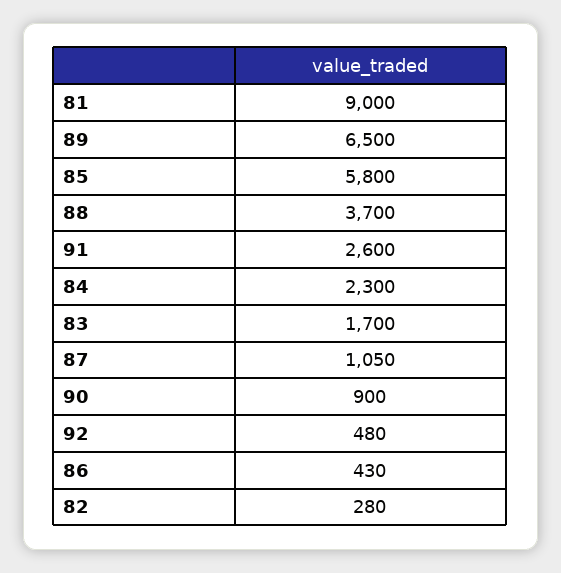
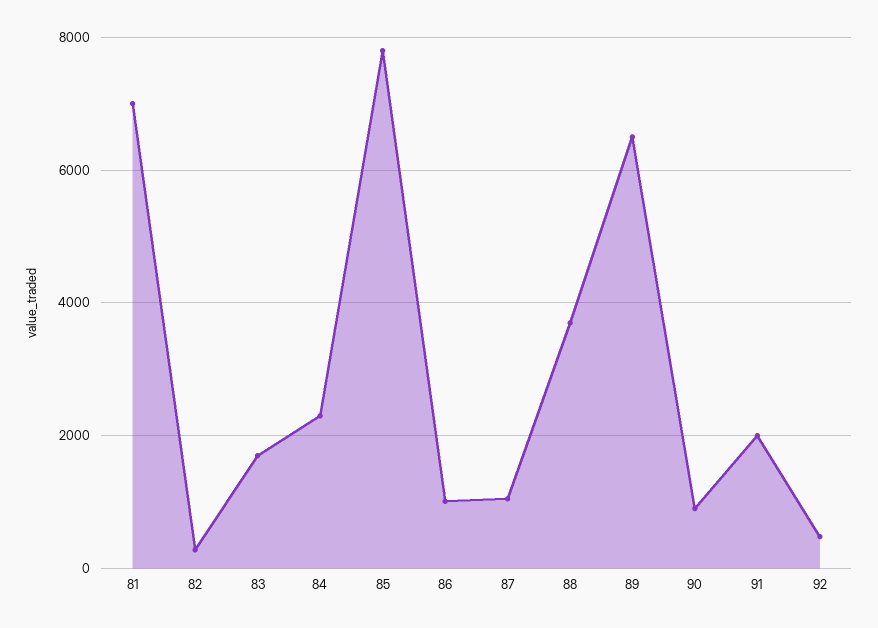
81: 9000 -> 7000
85: 5800 -> 7800
91: 2600 -> 2000
86: 430 -> 1000

